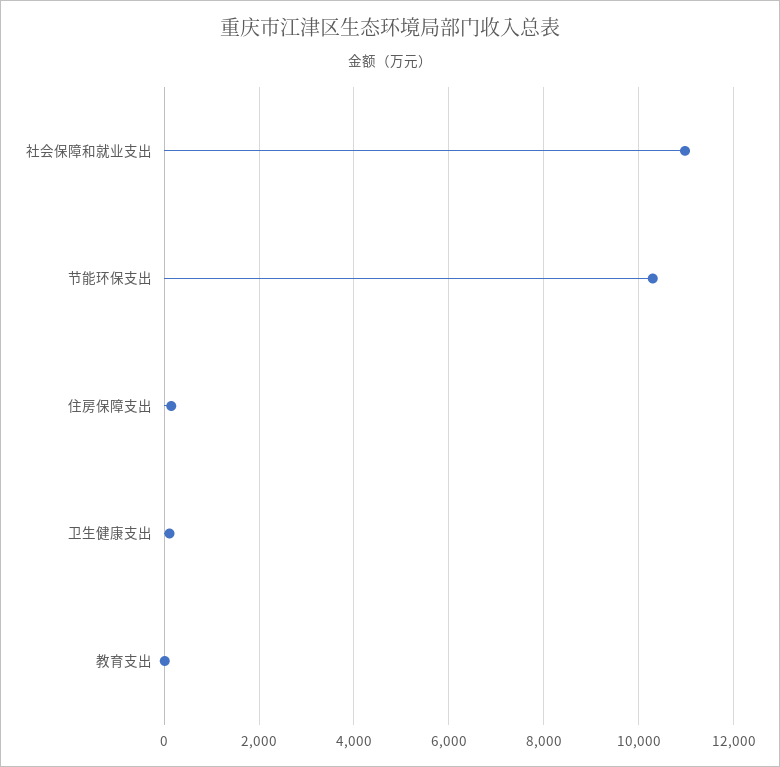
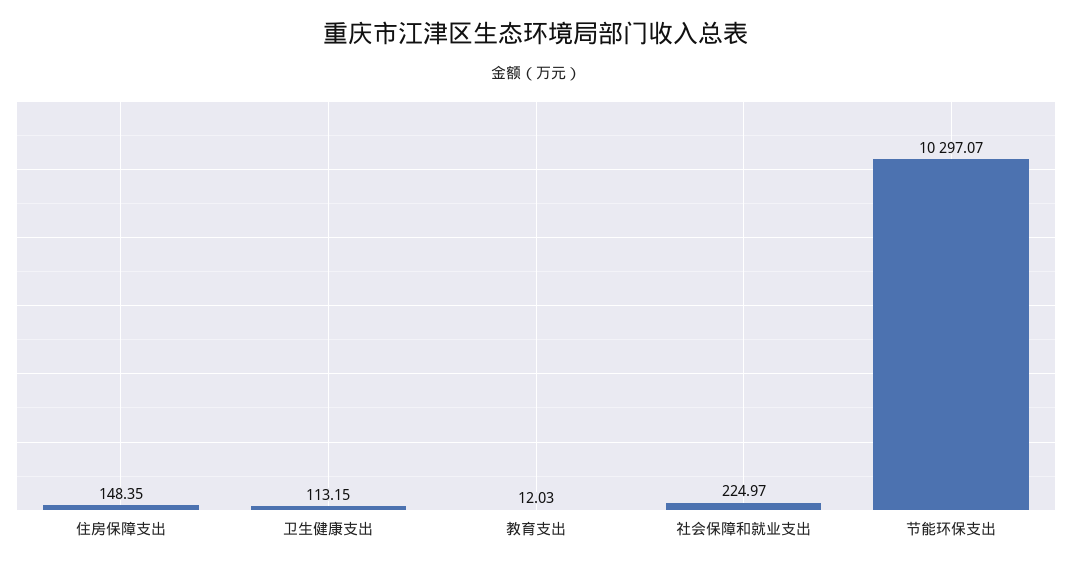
社会保障和就业支出: 11000 -> 224.97

